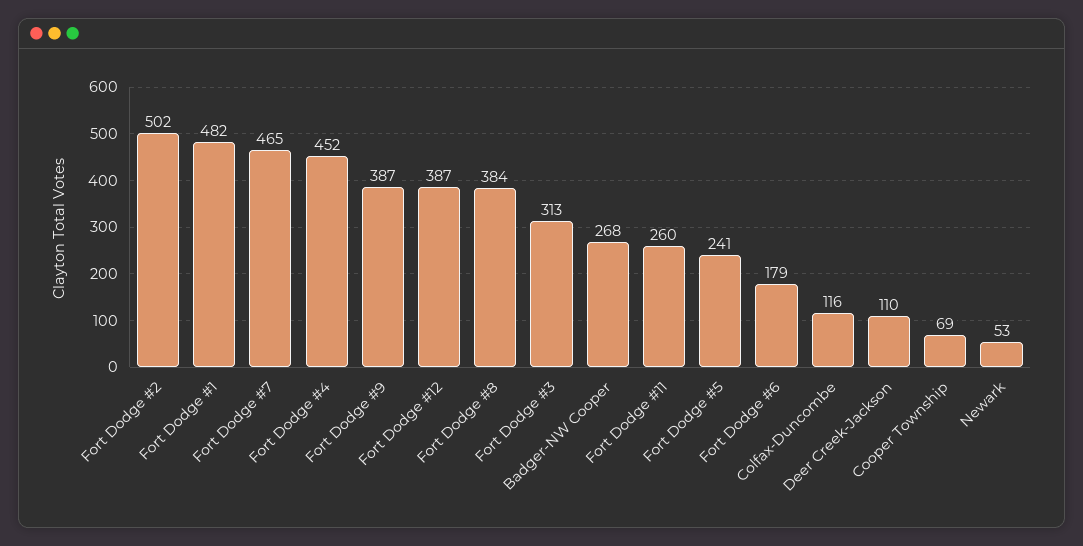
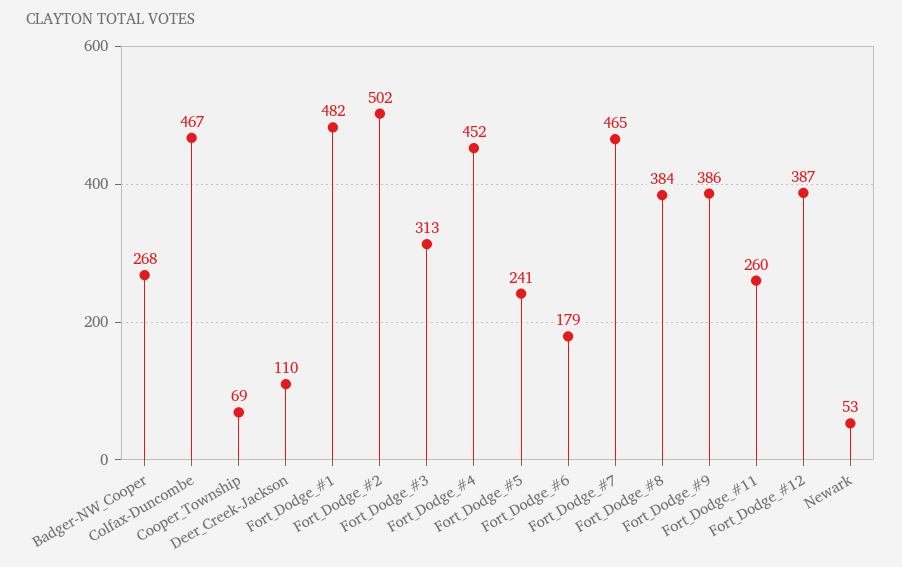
Fort Dodge #9: 387 -> 386
Colfax-Duncombe: 116 -> 467

